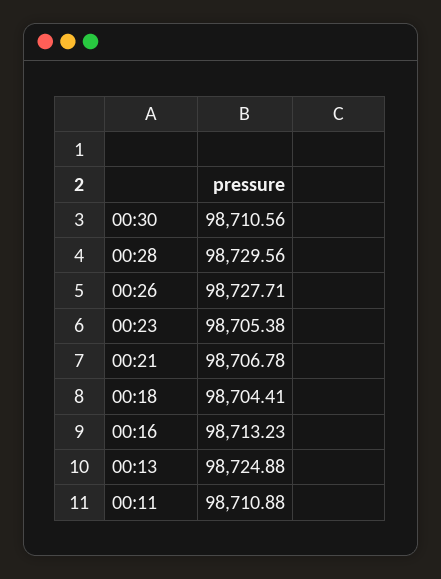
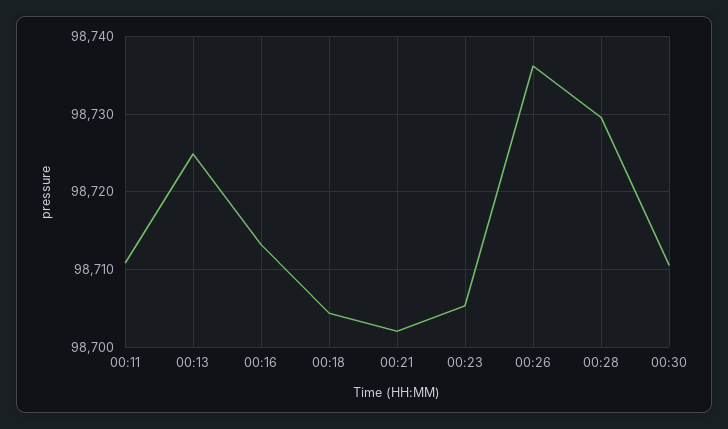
00:26: 98727.71 -> 98736
00:21: 98706.78 -> 98702

